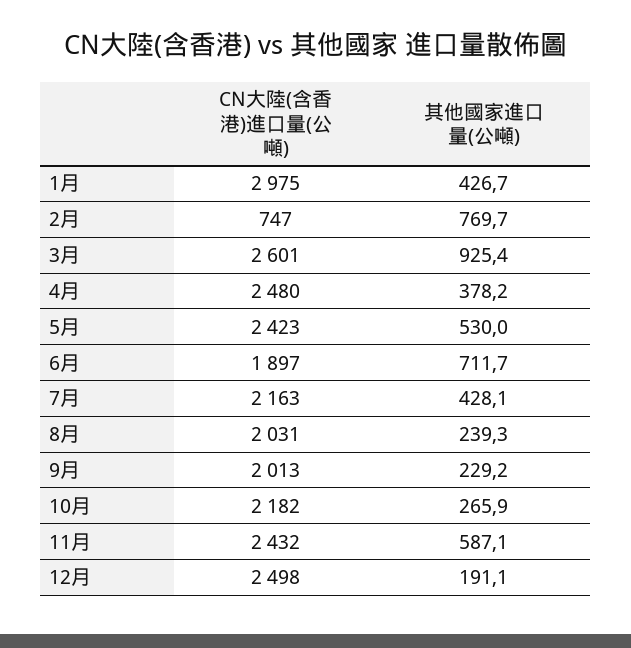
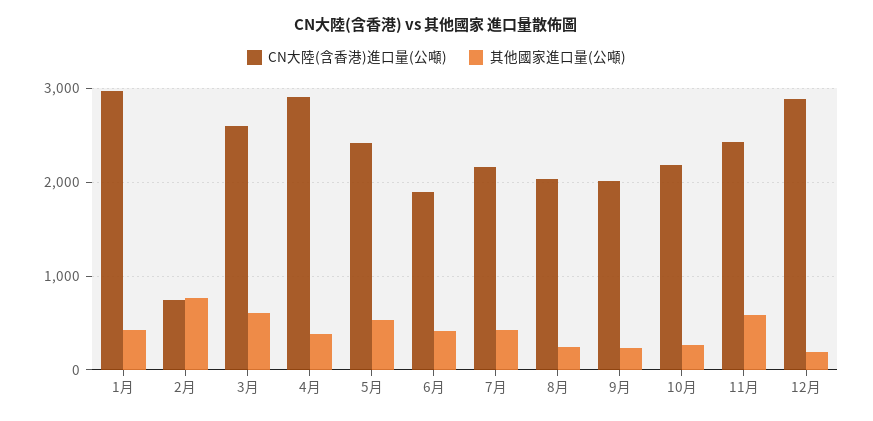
其他國家進口量(公噸), 3月: 925.4 -> 600
CN大陸(含香港)進口量(公噸), 4月: 2480 -> 2900
其他國家進口量(公噸), 6月: 711.7 -> 400
CN大陸(含香港)進口量(公噸), 12月: 2498 -> 2900

